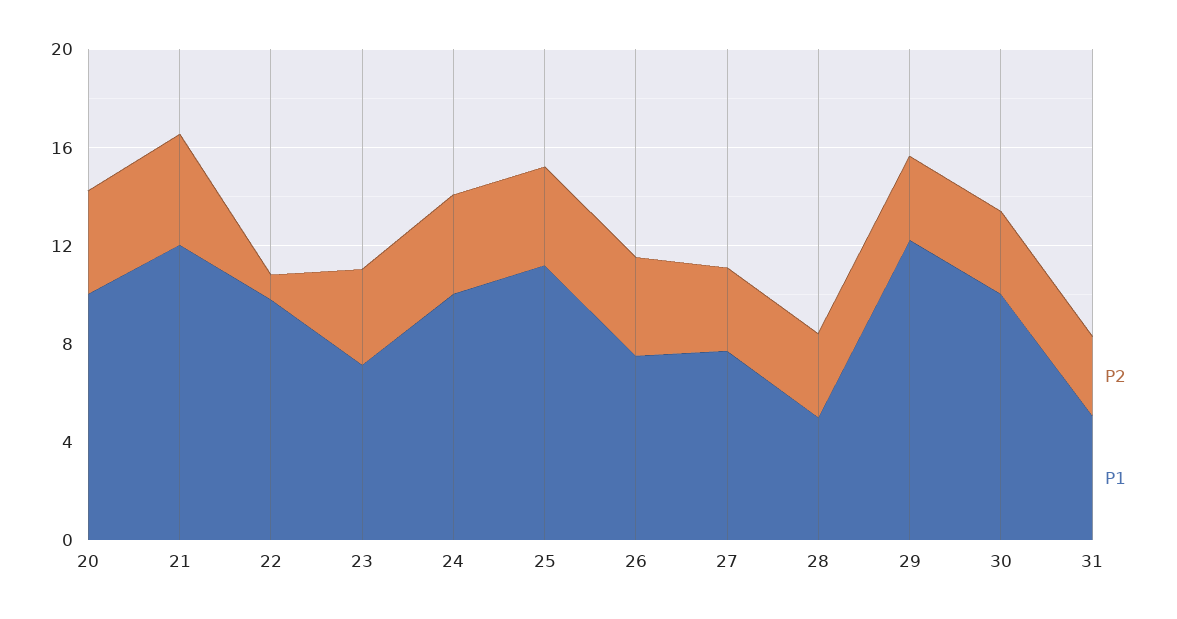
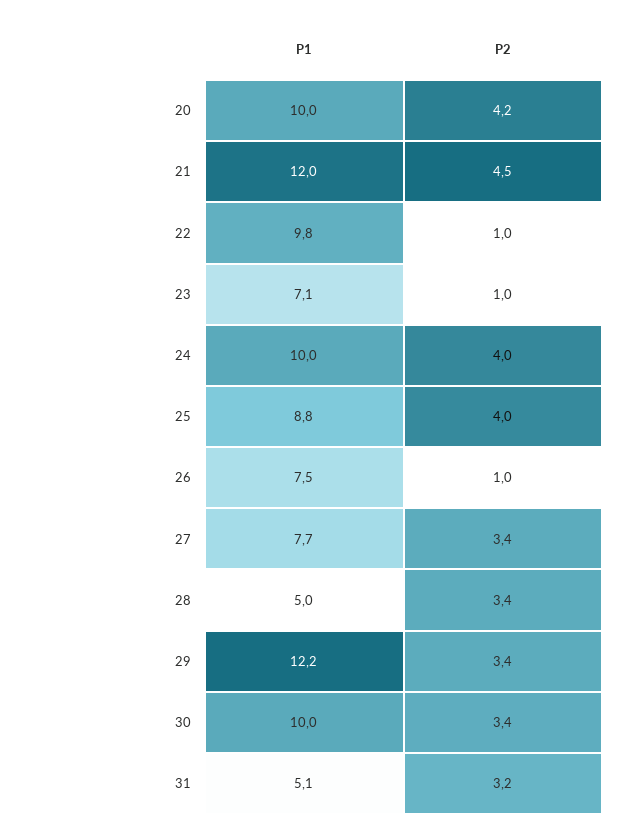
P2, 23: 4 -> 1
P1, 25: 11 -> 8.8
P2, 26: 4 -> 1

